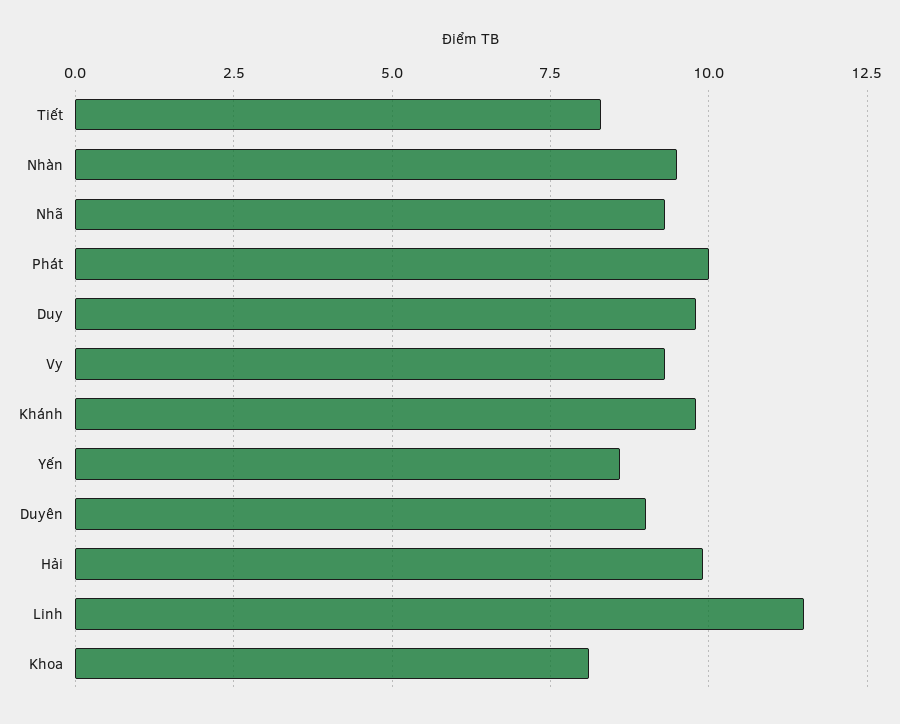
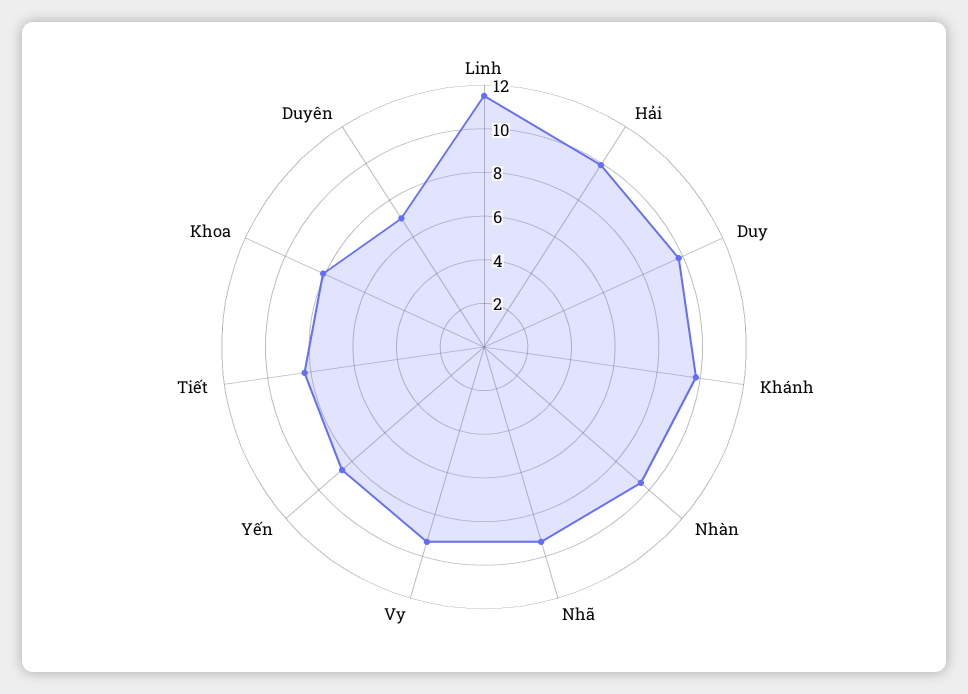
Phát: 10 -> none
Duyên: 9 -> 7

